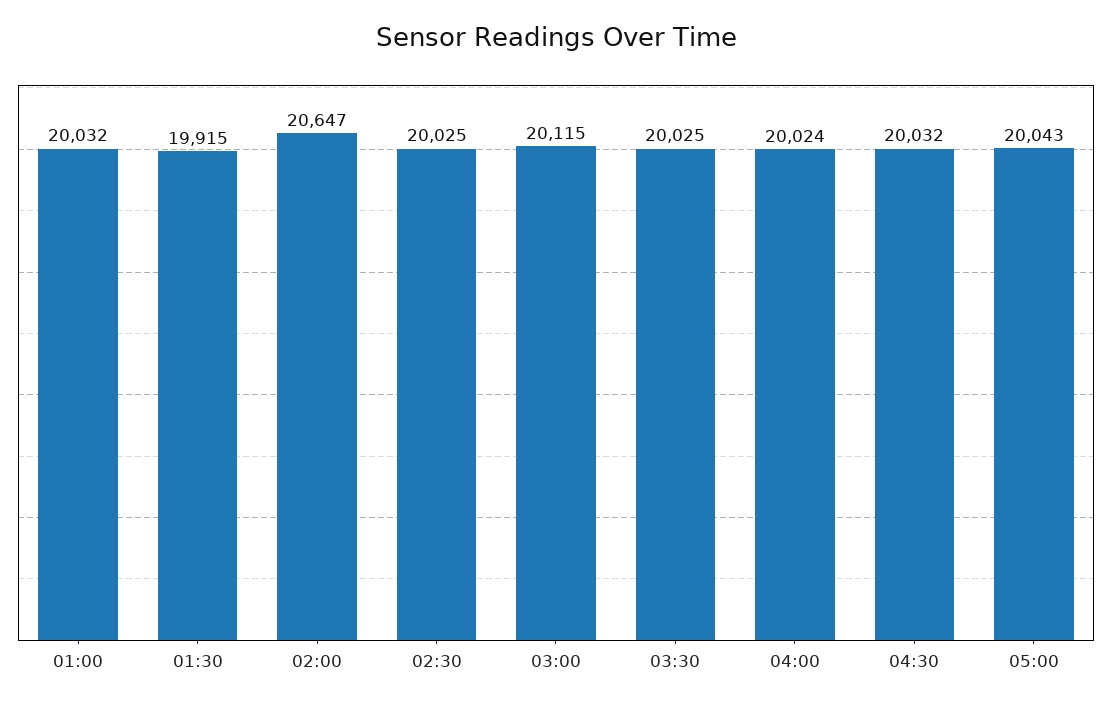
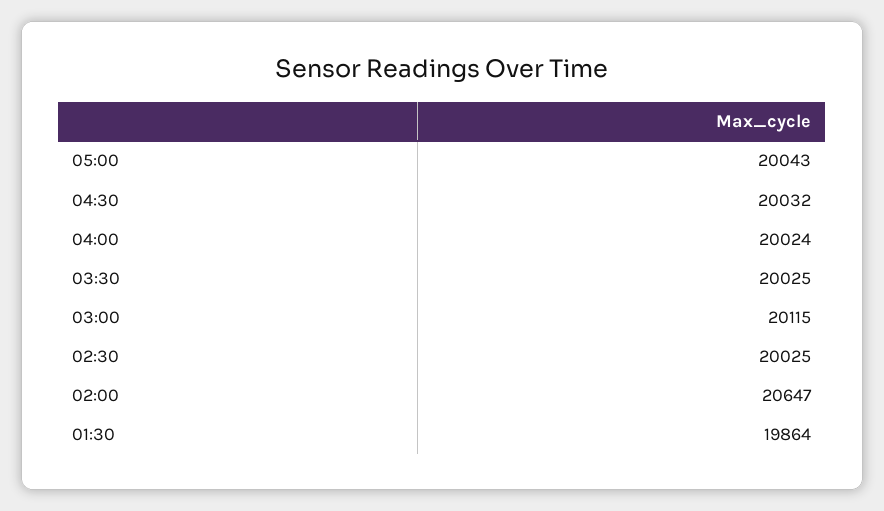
01:00: 20032 -> none
01:30: 19915 -> 19864

